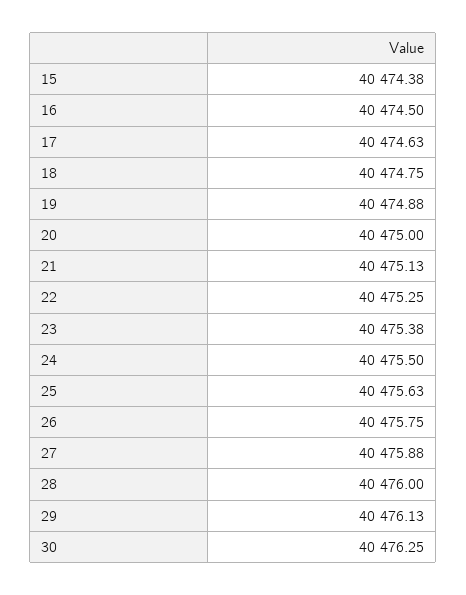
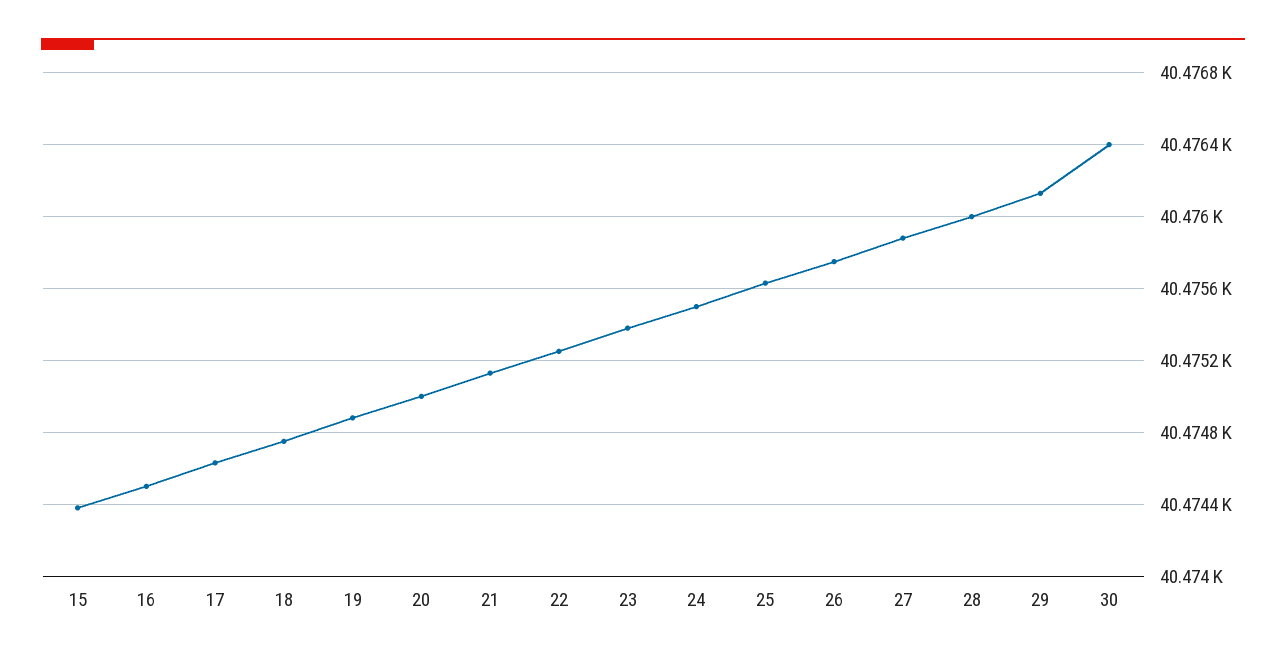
30: 40476.25 -> 40476.4

